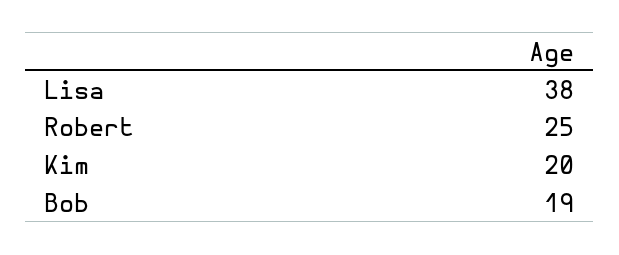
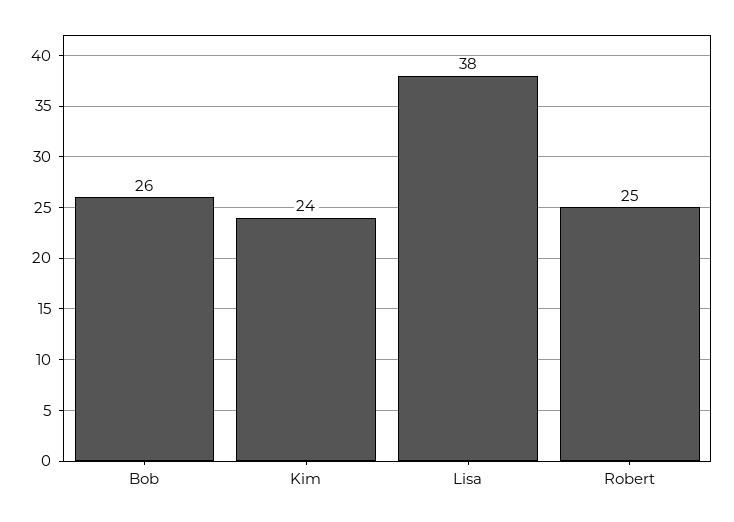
Kim: 20 -> 24
Bob: 19 -> 26

